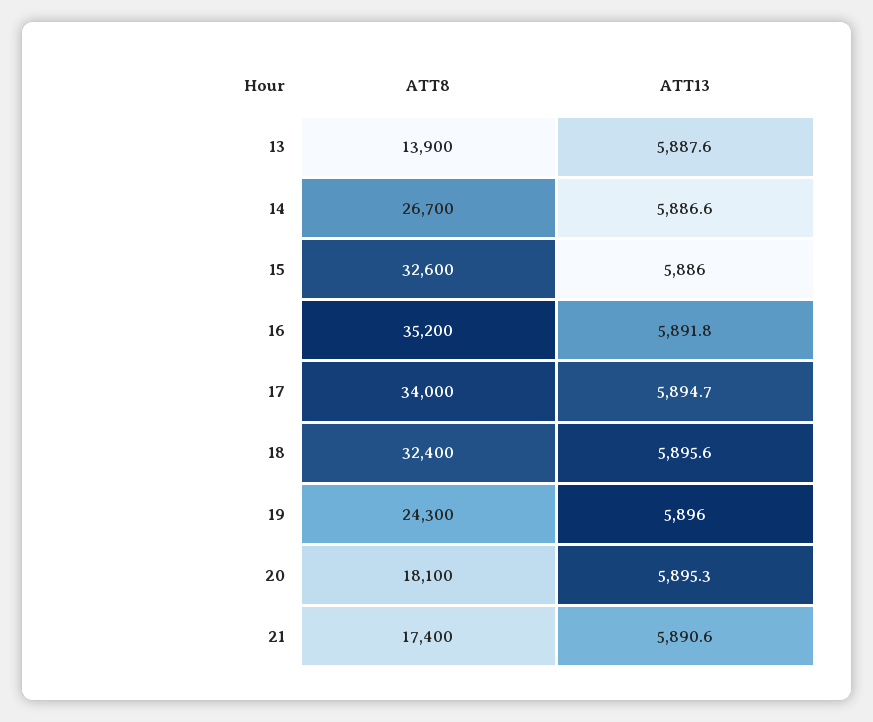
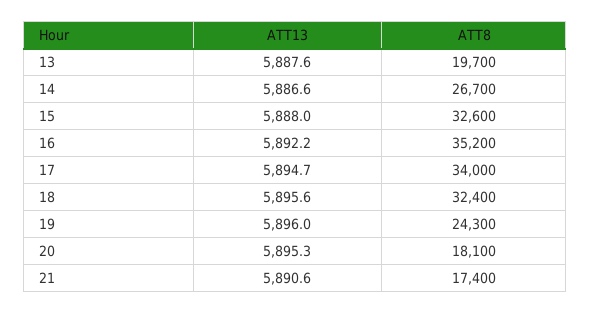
ATT8, 13: 13900 -> 19700
ATT13, 15: 5886 -> 5888
ATT13, 16: 5891.8 -> 5892.2

